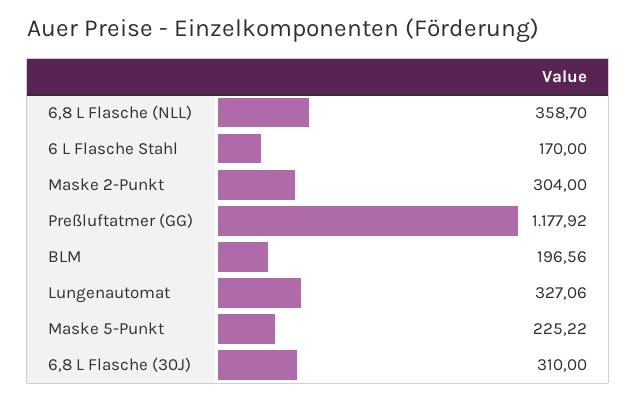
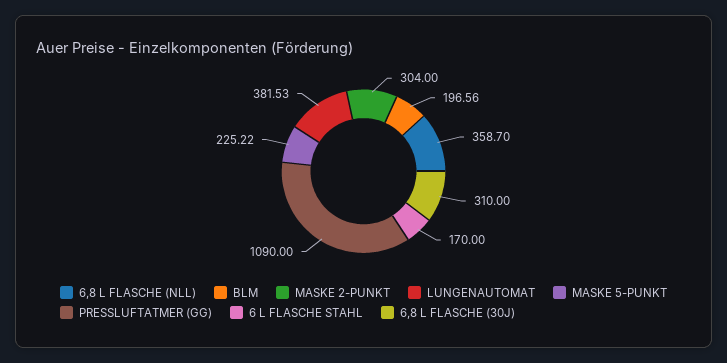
Preßluftatmer (GG): 1177.92 -> 1090
Lungenautomat: 327.06 -> 381.53

